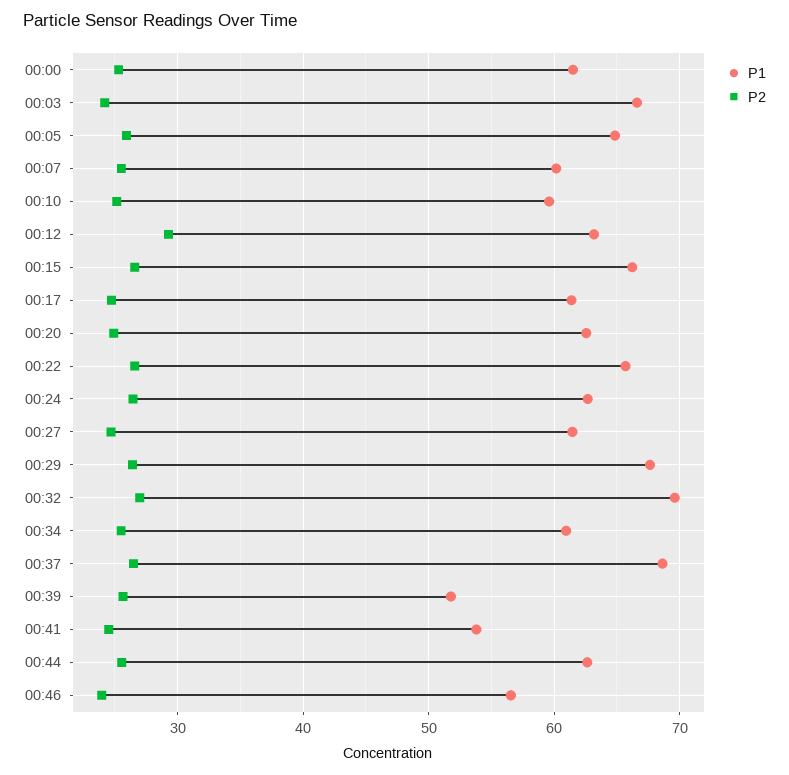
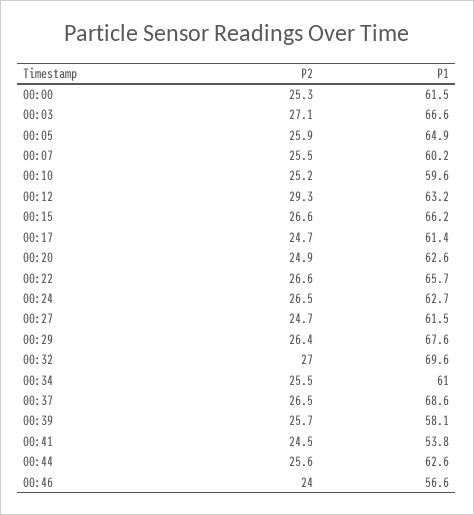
P2, 00:03: 24 -> 27.1
P1, 00:39: 52 -> 58.1

